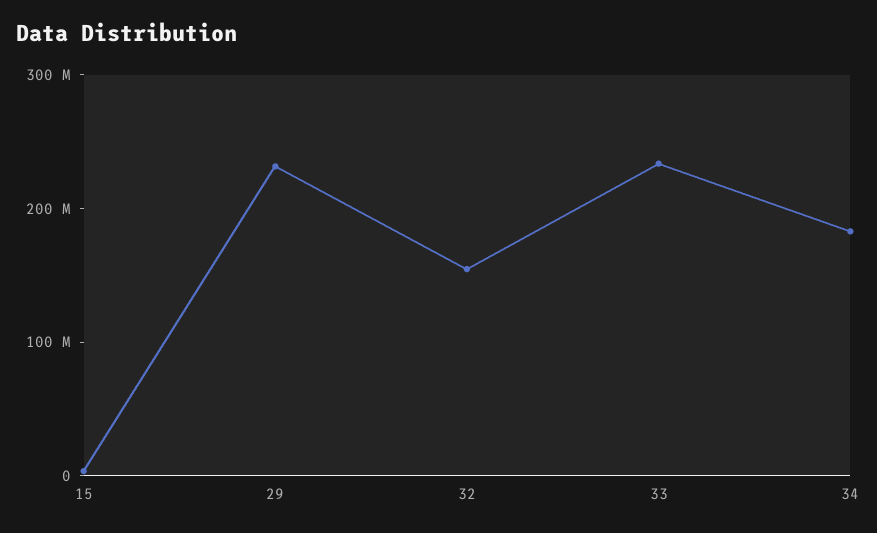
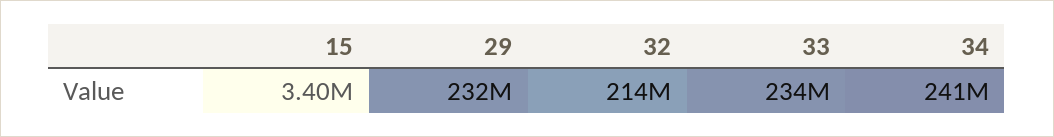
32: 160000000 -> 214000000
34: 180000000 -> 241000000

